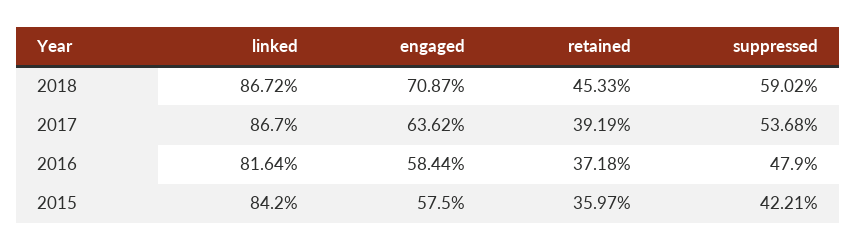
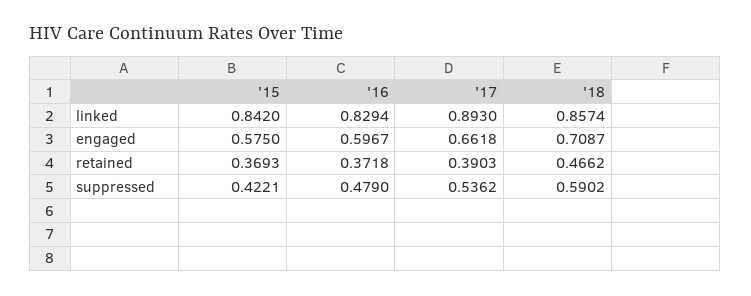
linked, 2018: 0.8672 -> 0.8574
retained, 2018: 0.4533 -> 0.4662
linked, 2017: 0.867 -> 0.893
engaged, 2017: 0.6362 -> 0.6618
retained, 2017: 0.3919 -> 0.3903
suppressed, 2017: 0.5368 -> 0.5362
linked, 2016: 0.8164 -> 0.8294
engaged, 2016: 0.5844 -> 0.5967
retained, 2015: 0.3597 -> 0.3693

